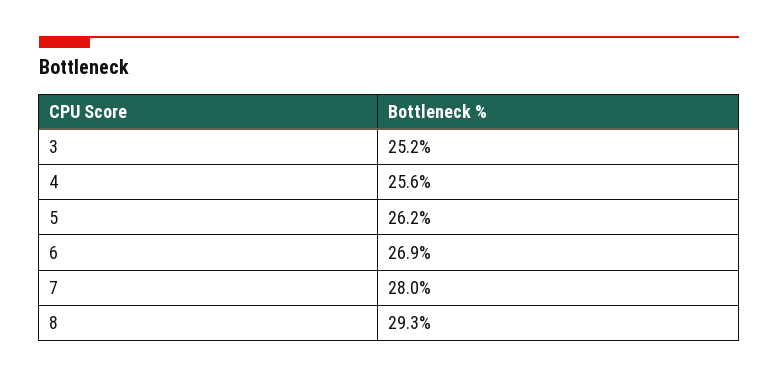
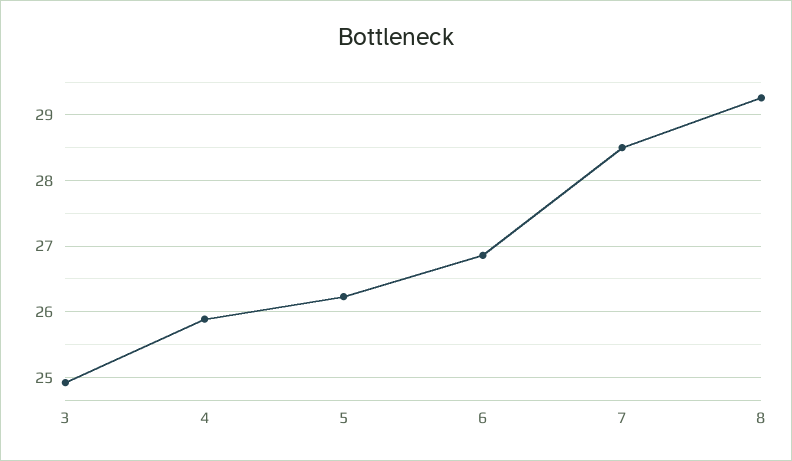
3: 25.2 -> 24.9
4: 25.6 -> 25.9
7: 28 -> 28.5

